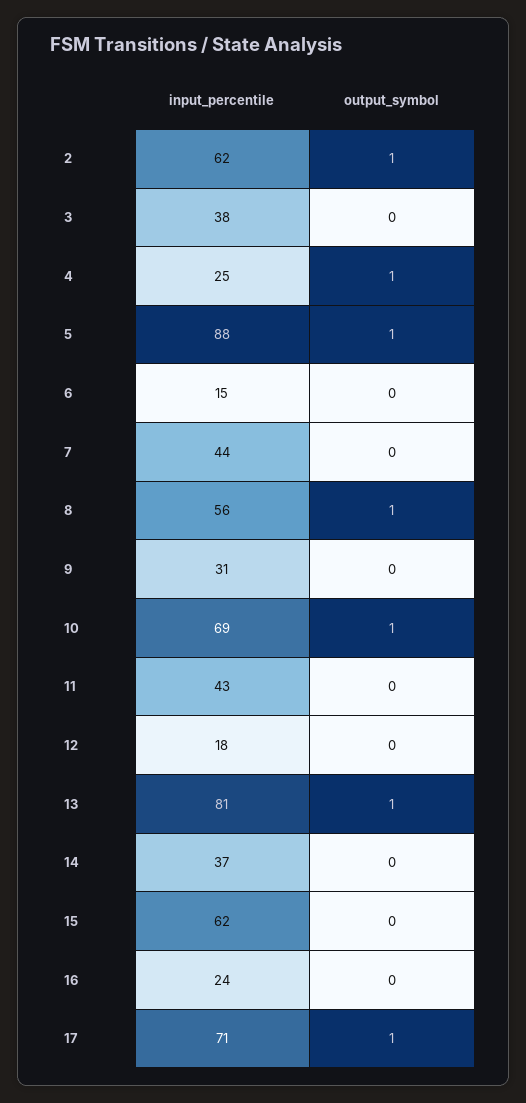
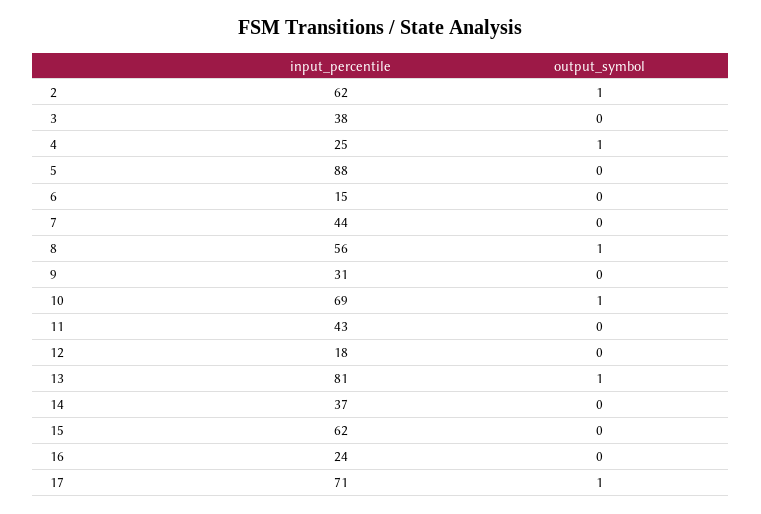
output_symbol, 5: 1 -> 0

